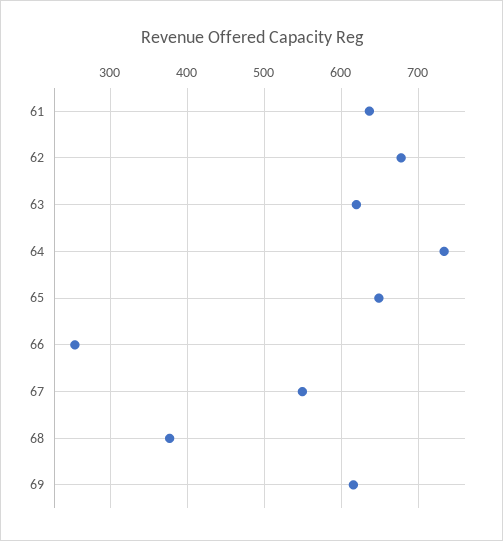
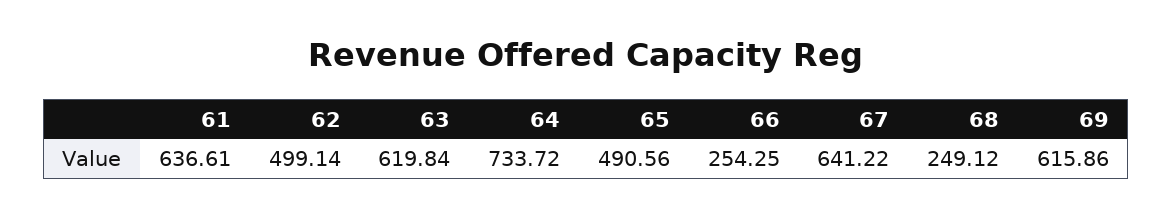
62: 680 -> 499.14
65: 650 -> 490.56
67: 550 -> 641.22
68: 380 -> 249.12

